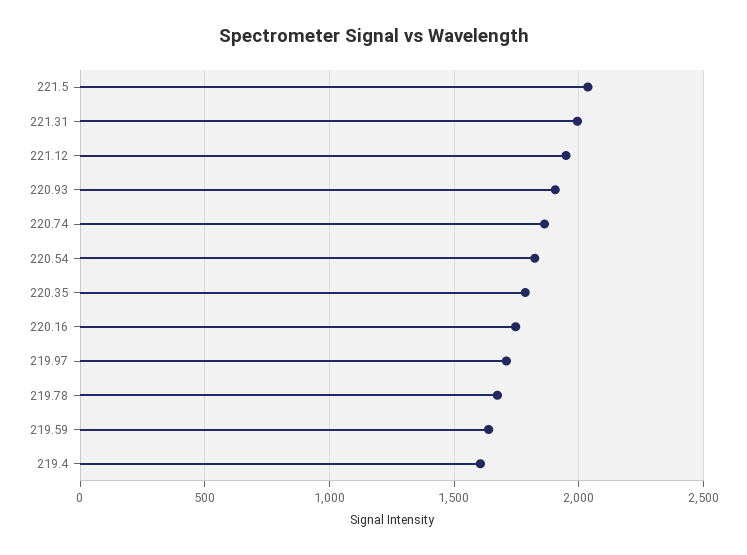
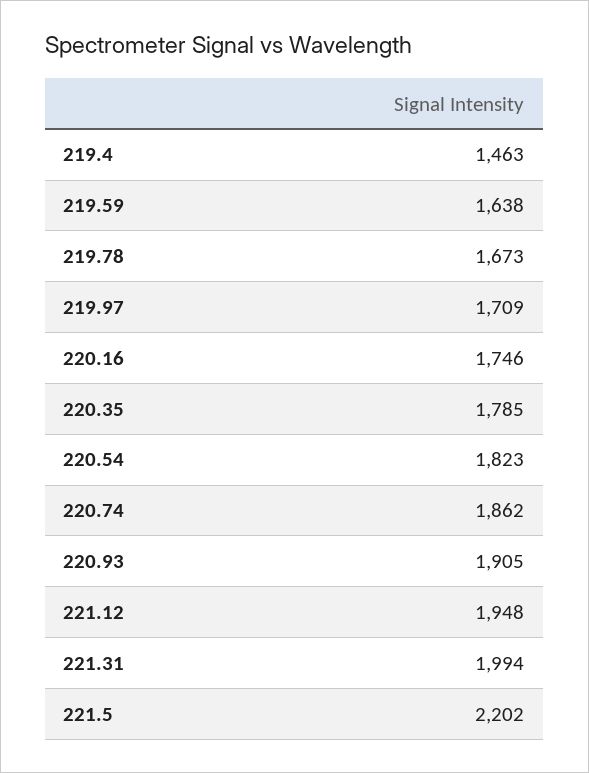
221.5: 2050 -> 2202
219.4: 1600 -> 1463

